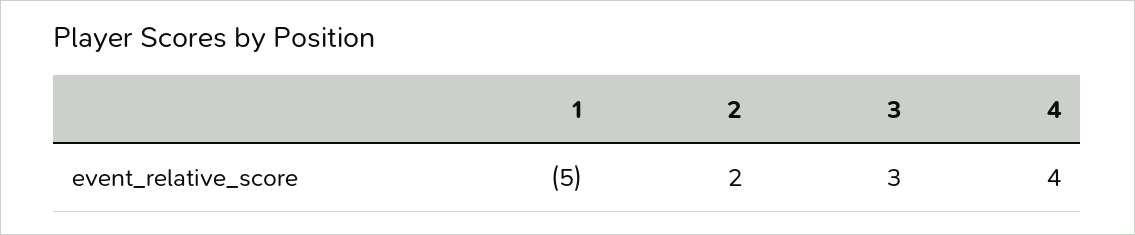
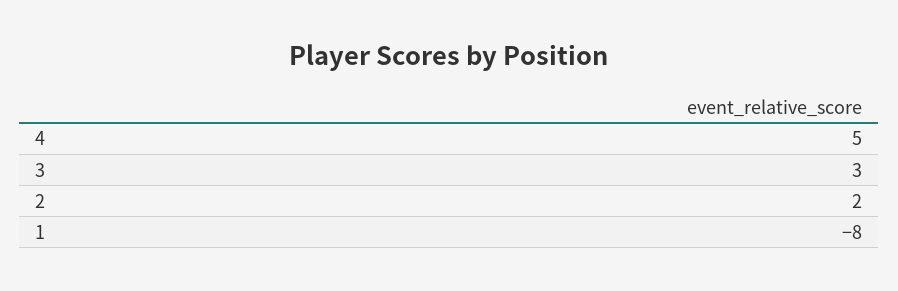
1: -5 -> -8
4: 4 -> 5

